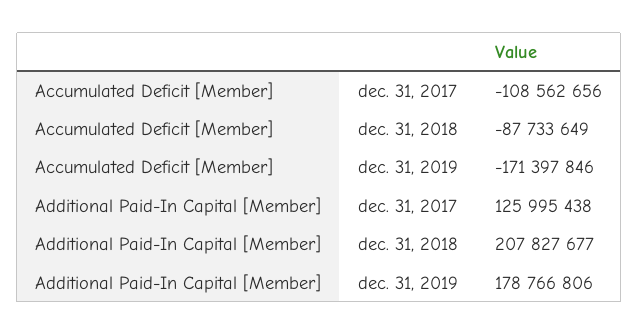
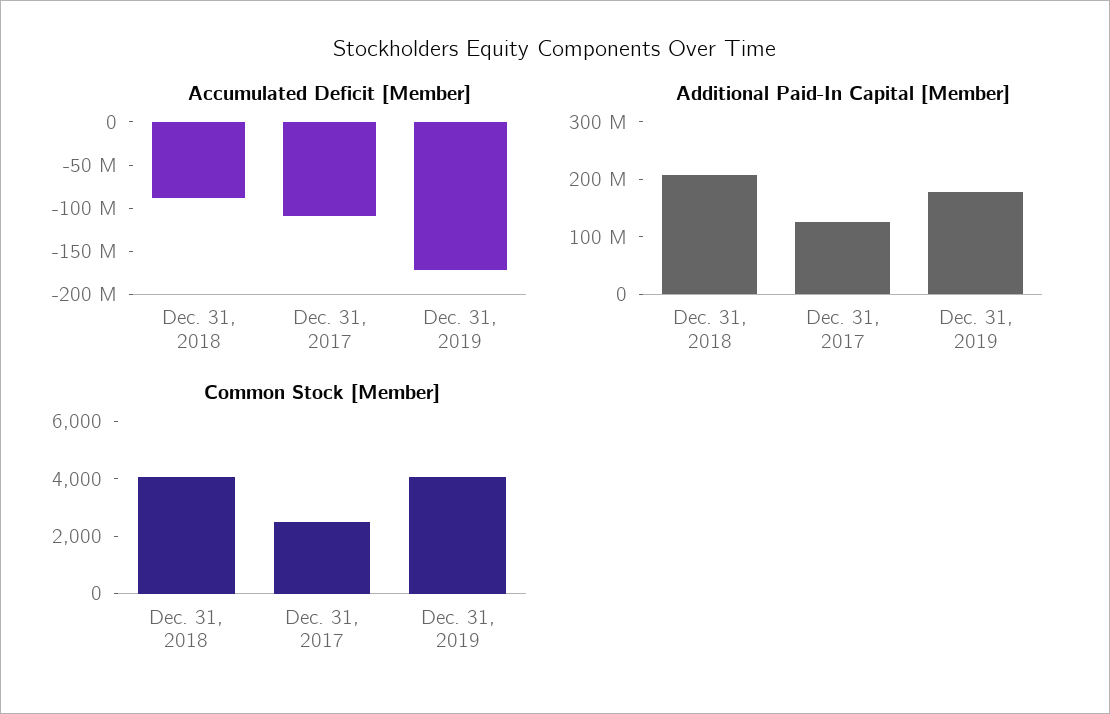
Common Stock [Member], dec. 31, 2018: none -> 4000
Common Stock [Member], dec. 31, 2017: none -> 2500
Common Stock [Member], dec. 31, 2019: none -> 4000

